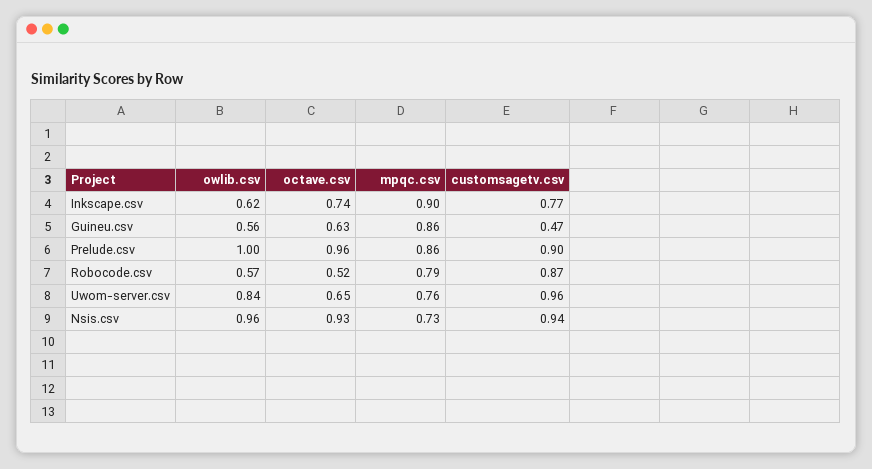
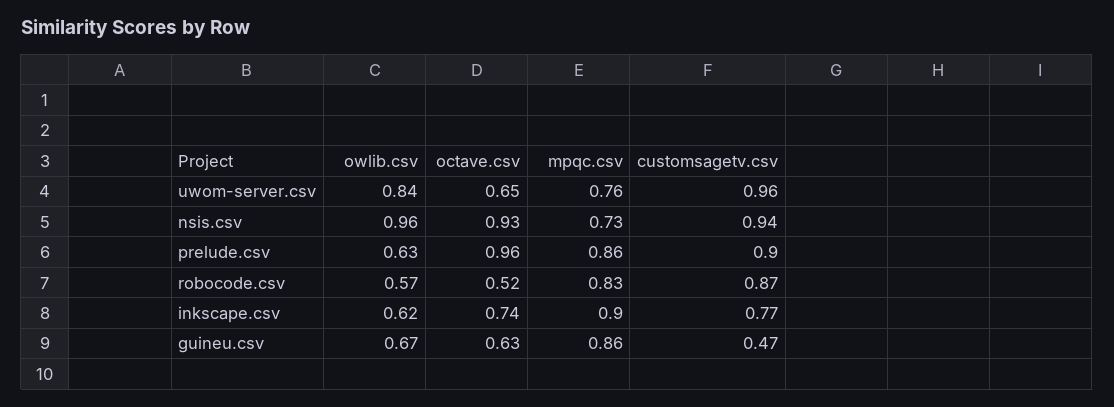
owlib.csv, Guineu.csv: 0.56 -> 0.67
owlib.csv, Prelude.csv: 1 -> 0.63
mpqc.csv, Robocode.csv: 0.79 -> 0.83

